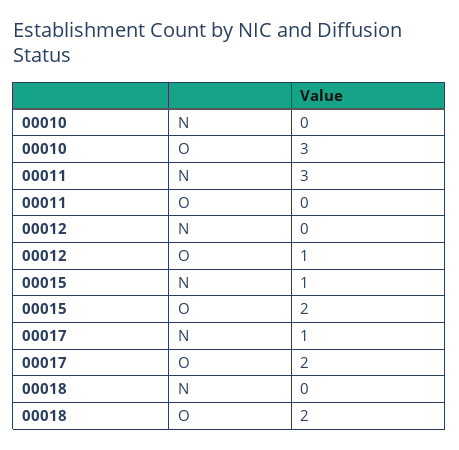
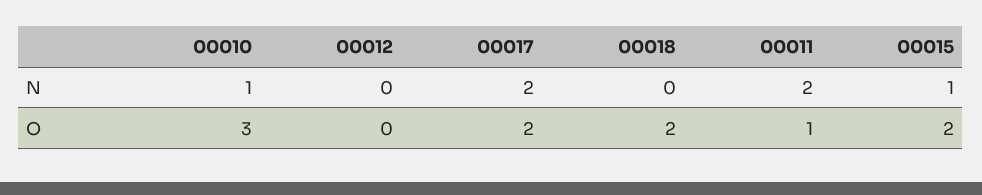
00010, N: 0 -> 1
00011, N: 3 -> 2
00011, O: 0 -> 1
00012, O: 1 -> 0
00017, N: 1 -> 2

